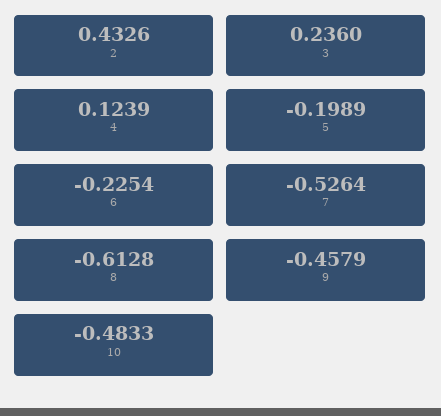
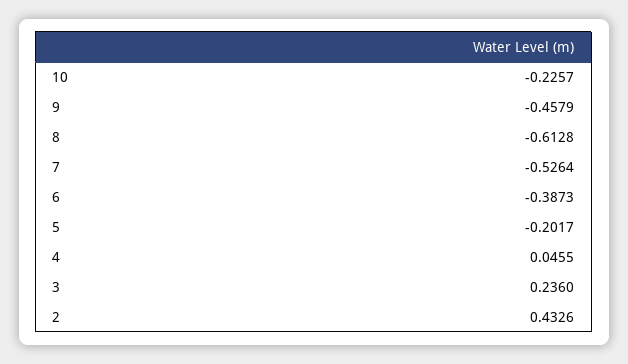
4: 0.1239 -> 0.0455
5: -0.1989 -> -0.2017
6: -0.2254 -> -0.3873
10: -0.4833 -> -0.2257

